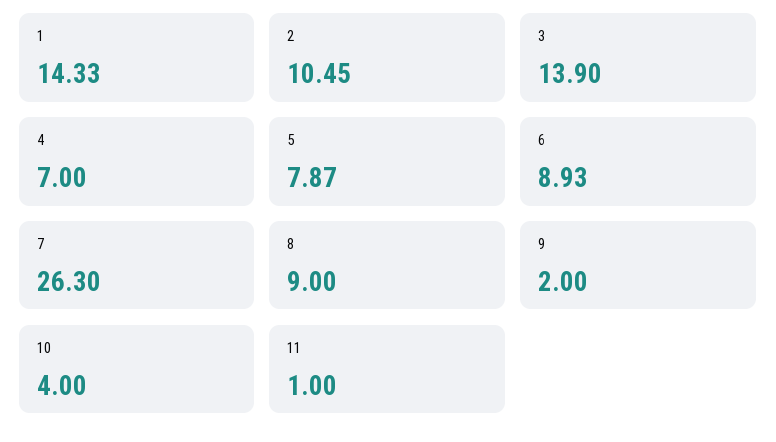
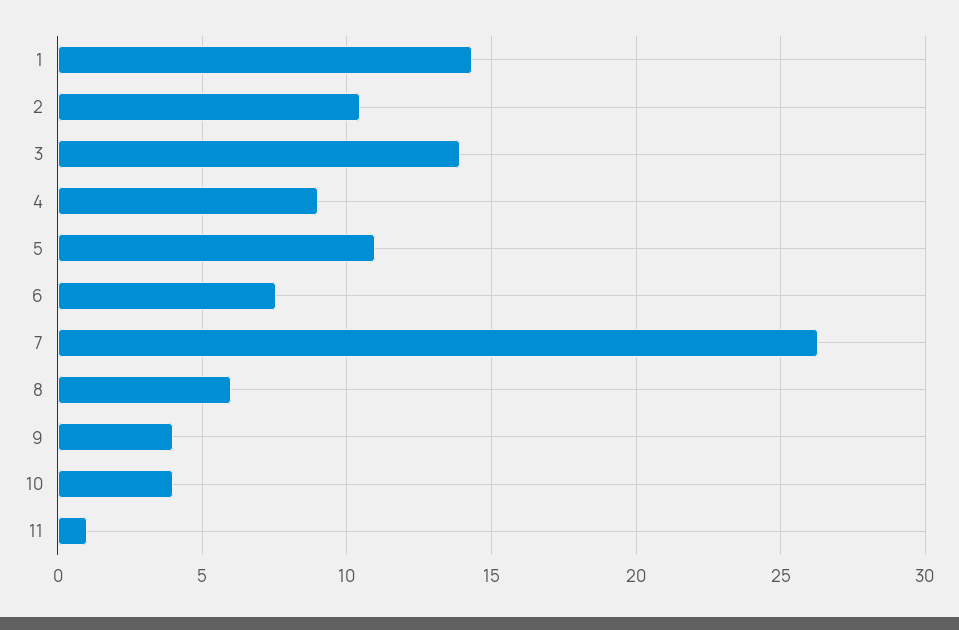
4: 7 -> 9
5: 7.87 -> 11
6: 8.93 -> 7.5
8: 9 -> 6
9: 2 -> 4

